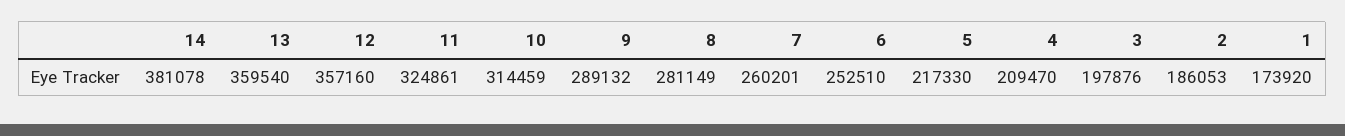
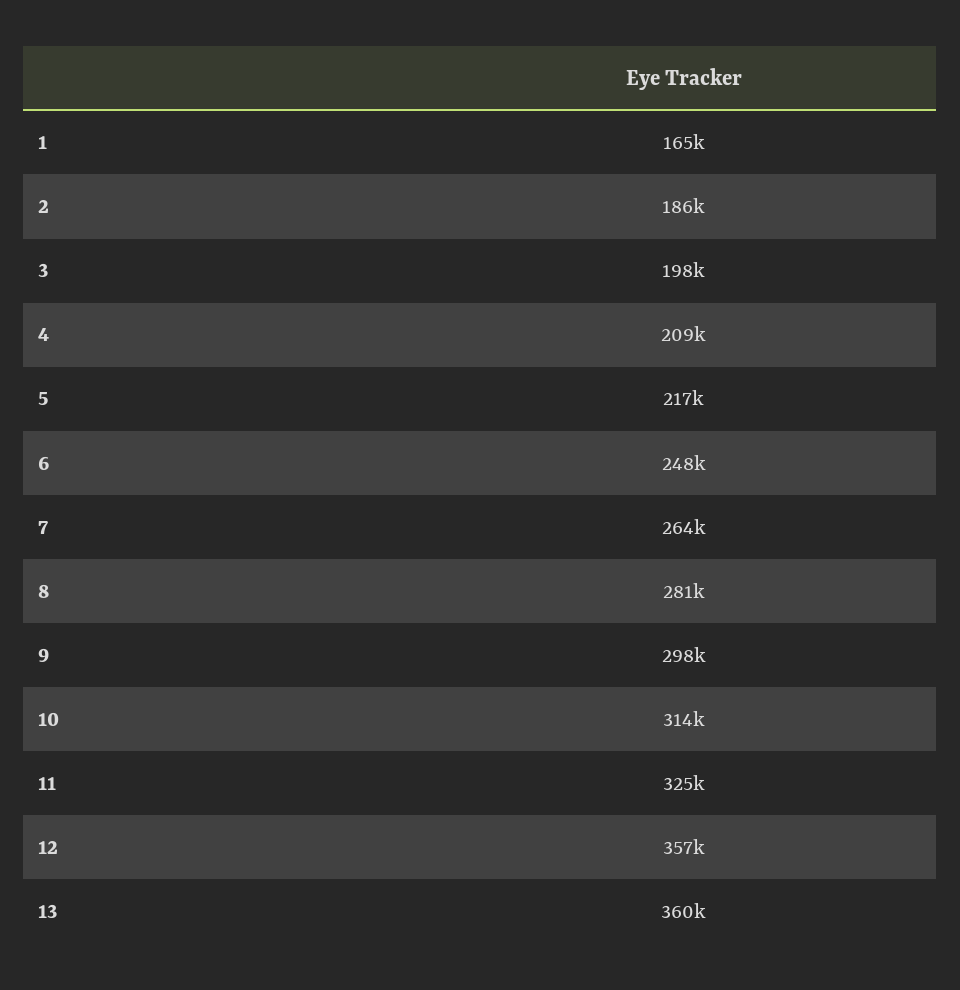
14: 381078 -> none
9: 289132 -> 298000
7: 260201 -> 264000
6: 252510 -> 248000
1: 173920 -> 165000

